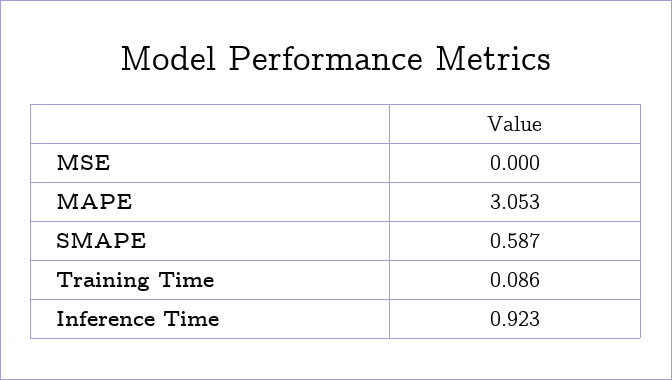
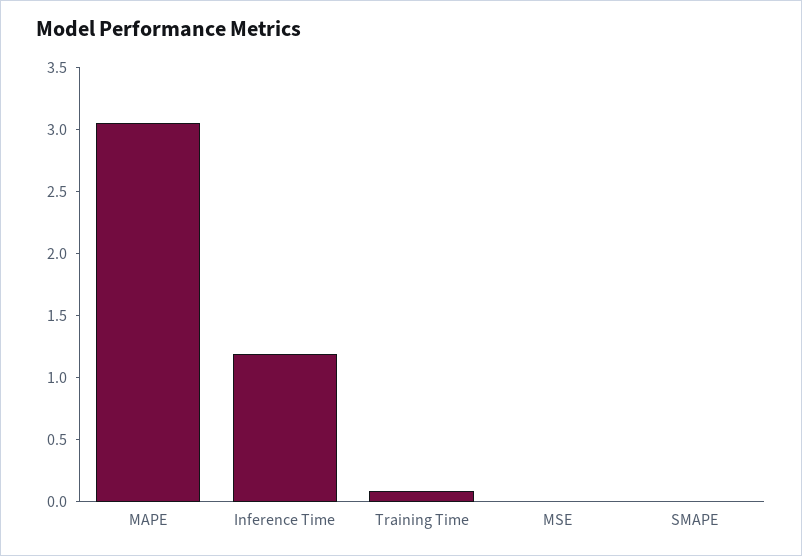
SMAPE: 0.587 -> 0
Inference Time: 0.923 -> 1.2

